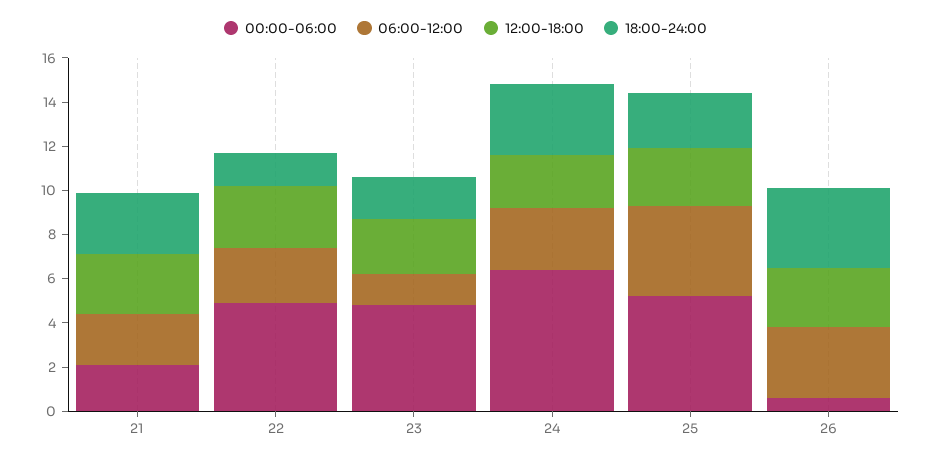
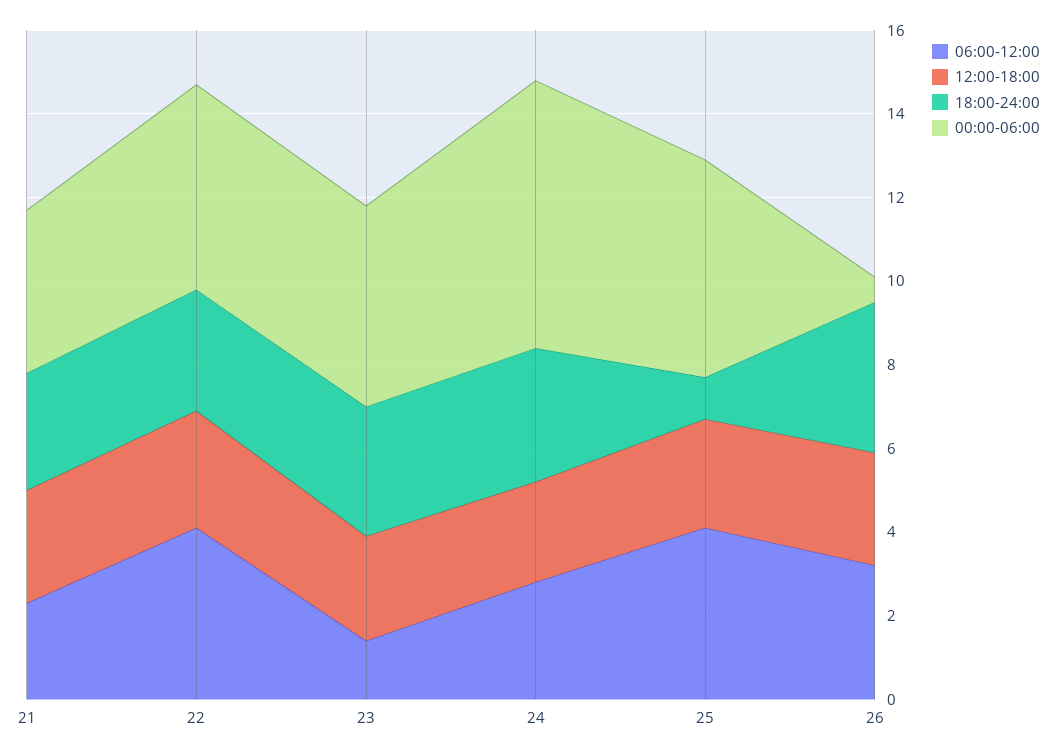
00:00-06:00, 21: 2 -> 4
06:00-12:00, 22: 2.5 -> 4
18:00-24:00, 22: 1.5 -> 3
18:00-24:00, 23: 2 -> 3
18:00-24:00, 25: 2.5 -> 1

